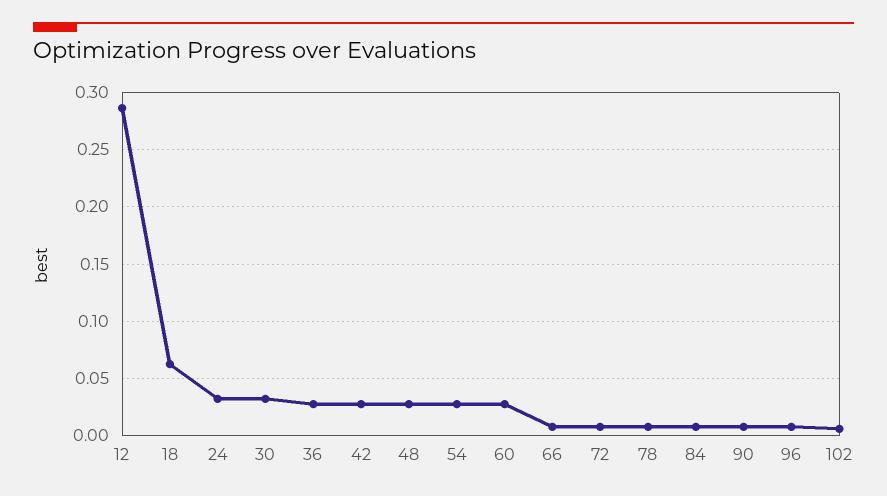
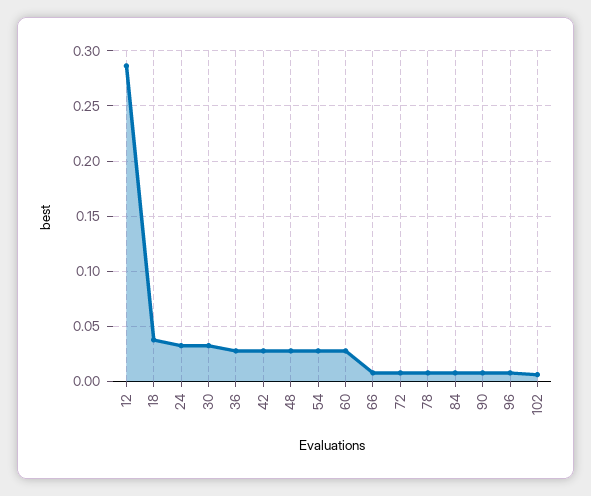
18: 0.06 -> 0.04

